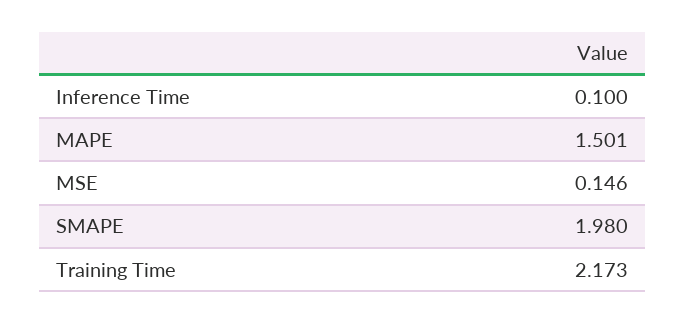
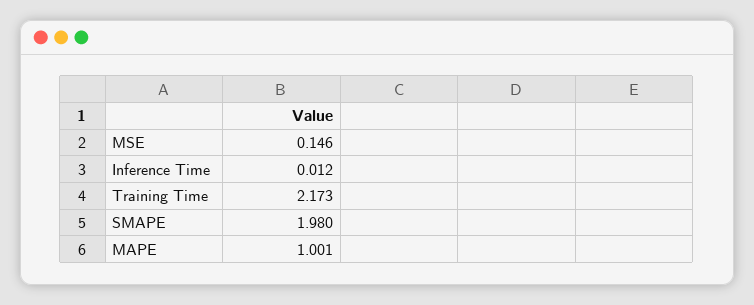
Inference Time: 0.1 -> 0.012
MAPE: 1.501 -> 1.001

